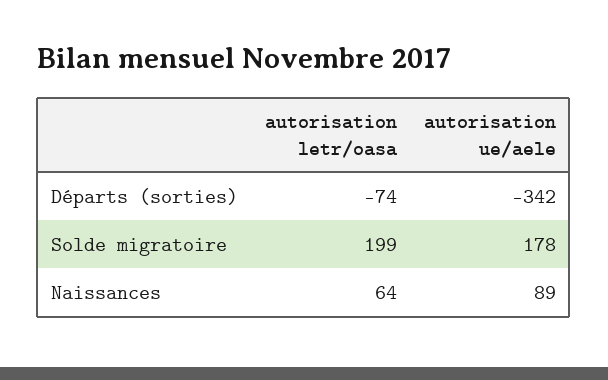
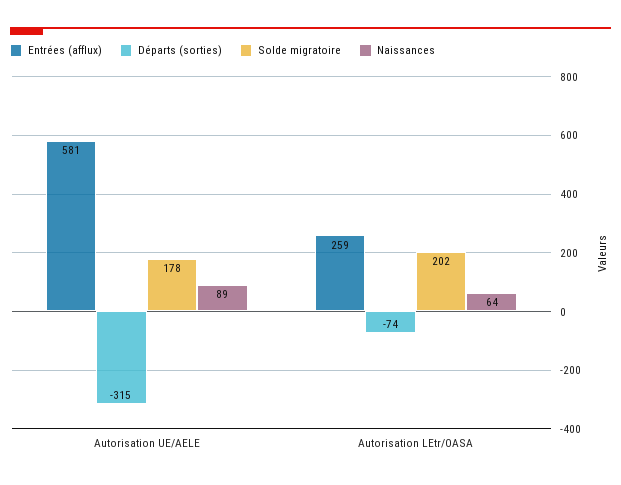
Départs (sorties), autorisation ue/aele: -342 -> -315
Solde migratoire, autorisation letr/oasa: 199 -> 202
Entrées (afflux), autorisation ue/aele: none -> 581
Entrées (afflux), autorisation letr/oasa: none -> 259

